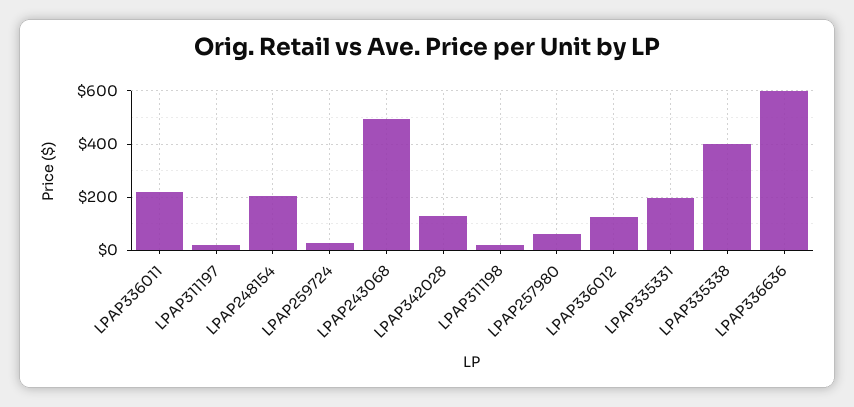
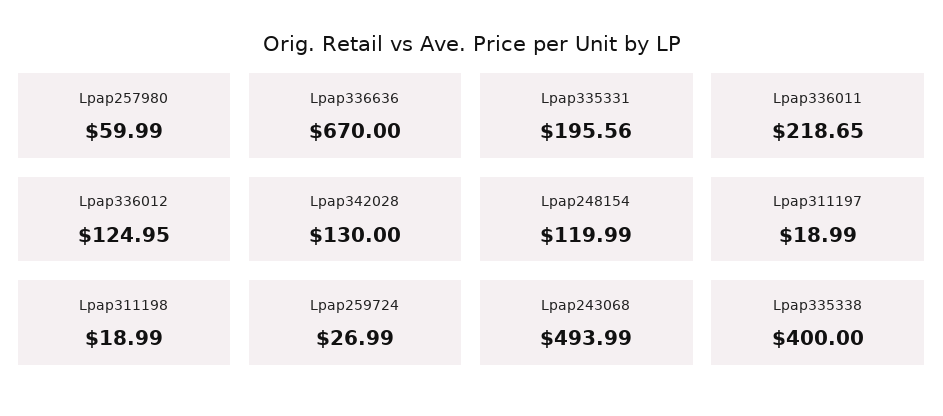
LPAP248154: 200 -> 119.99
LPAP336636: 600 -> 670

